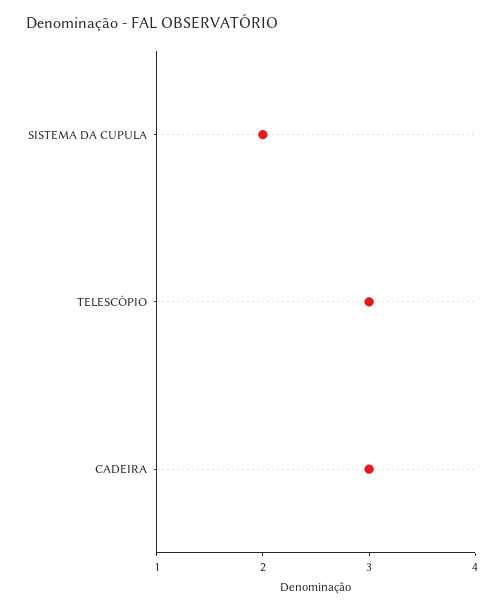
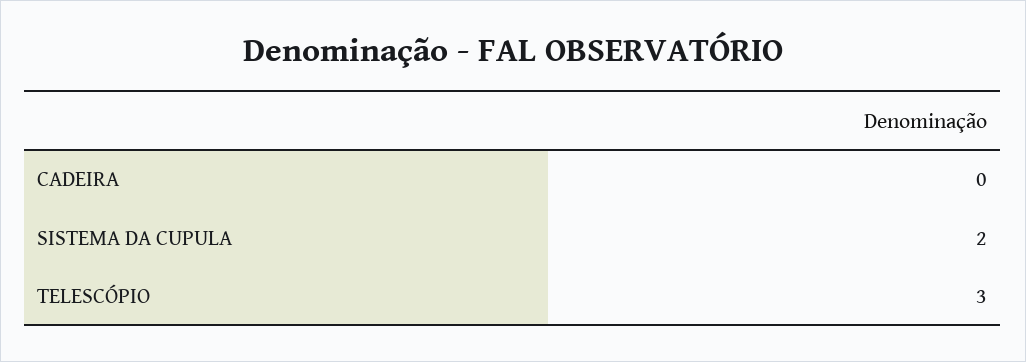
CADEIRA: 3 -> 0

